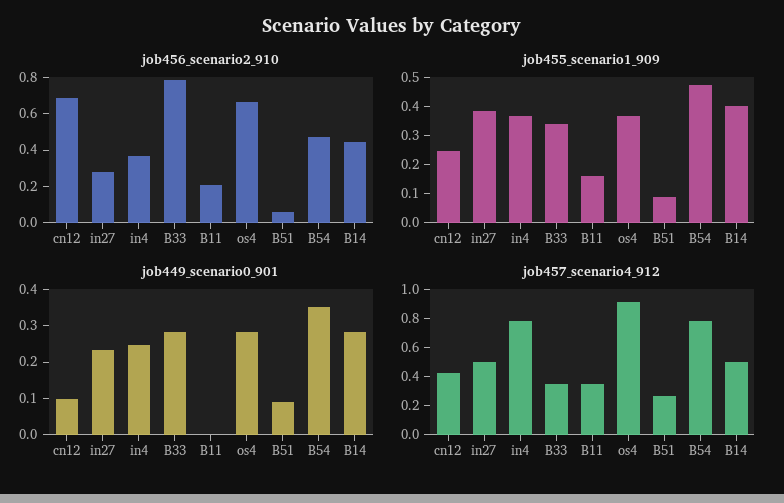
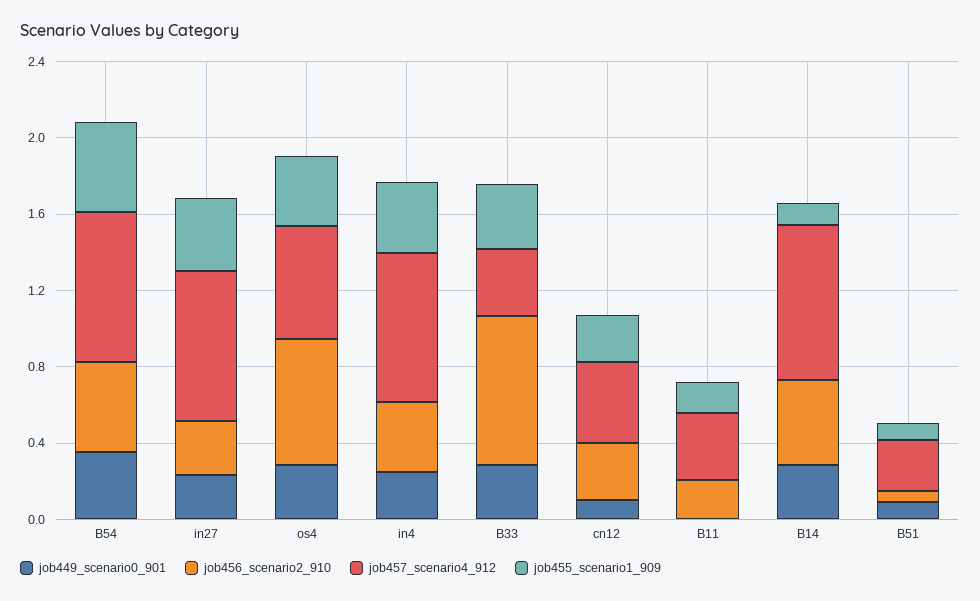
job456_scenario2_910, cn12: 0.7 -> 0.3
job455_scenario1_909, B14: 0.4 -> 0.1
job457_scenario4_912, in27: 0.5 -> 0.8
job457_scenario4_912, os4: 0.9 -> 0.6
job457_scenario4_912, B14: 0.5 -> 0.8

